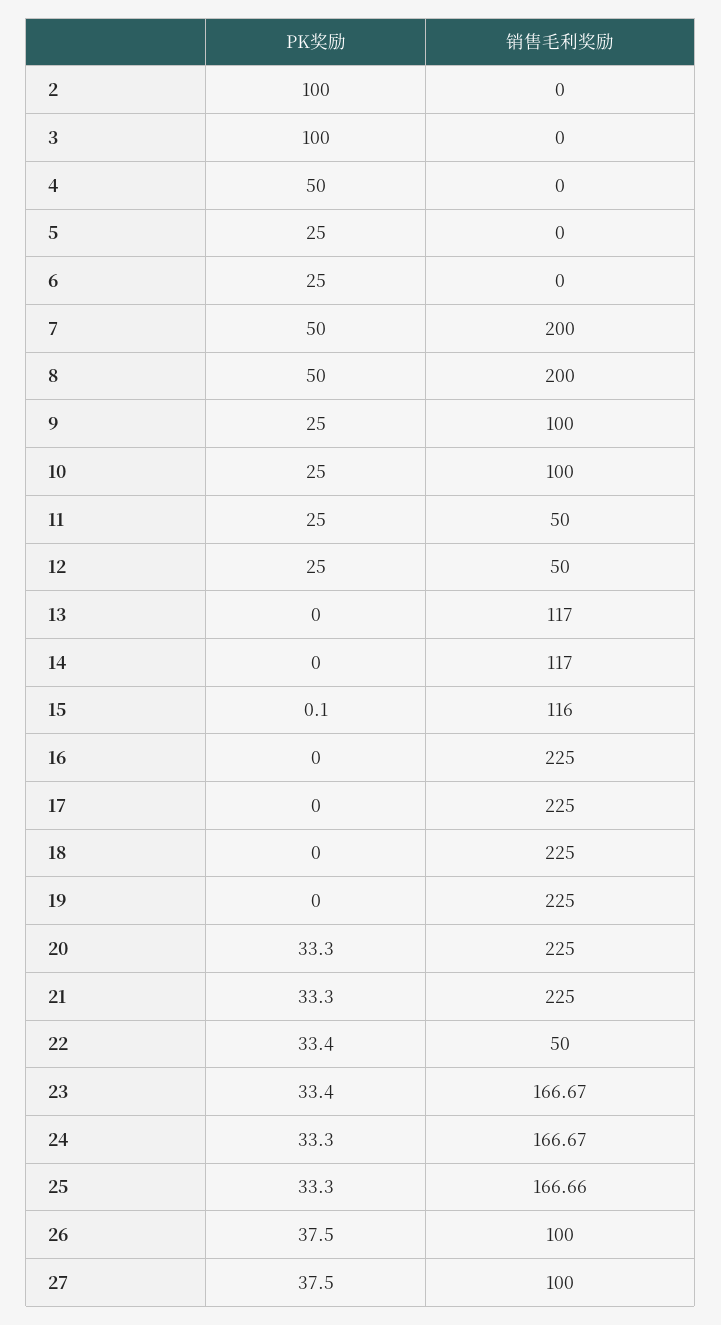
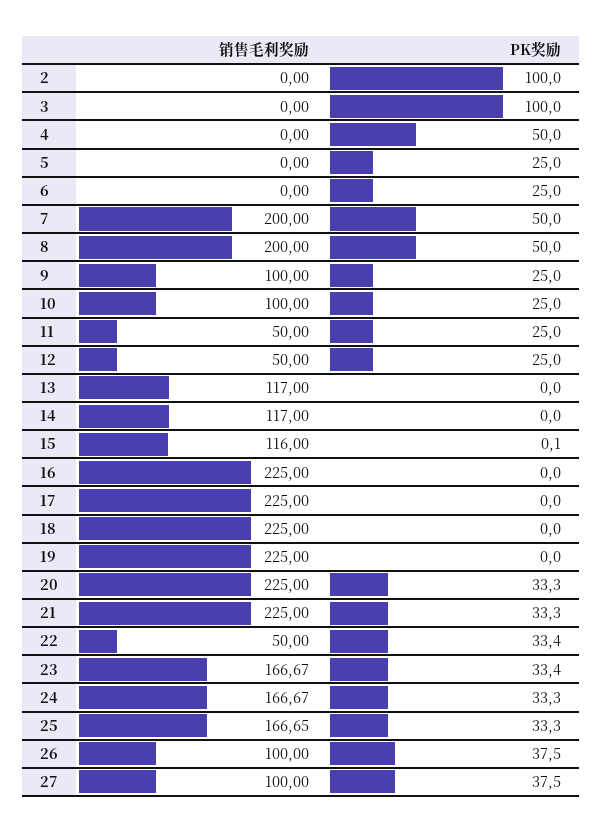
销售毛利奖励, 25: 166.66 -> 166.65

